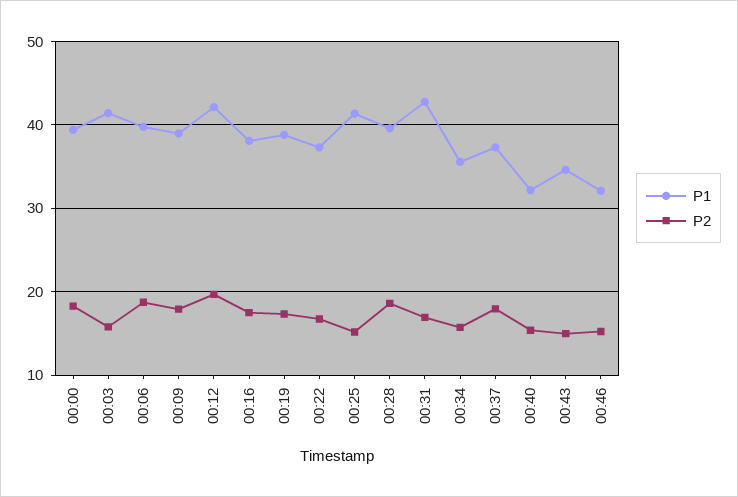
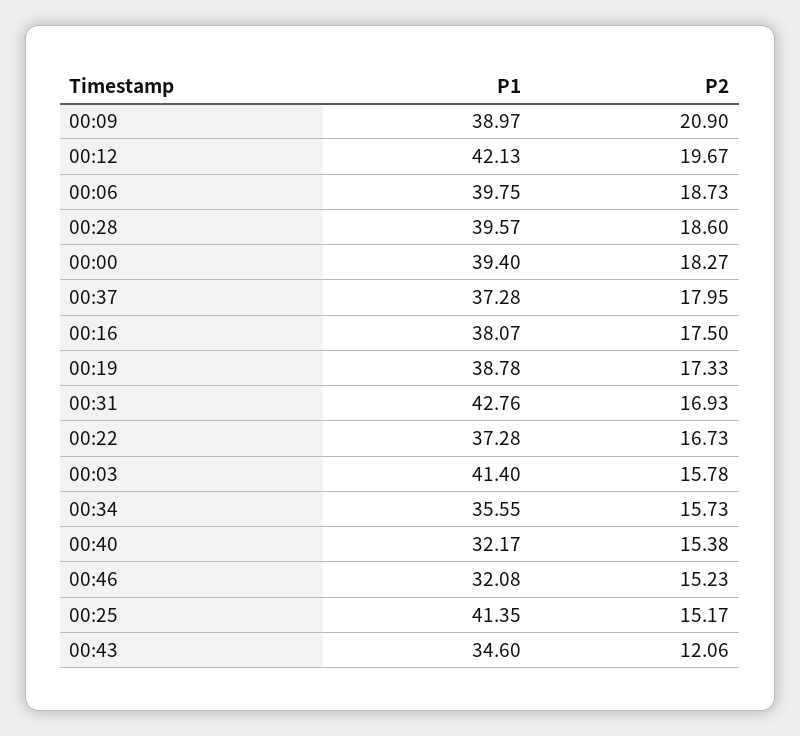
P2, 00:09: 18 -> 20.9
P2, 00:43: 15 -> 12.06

